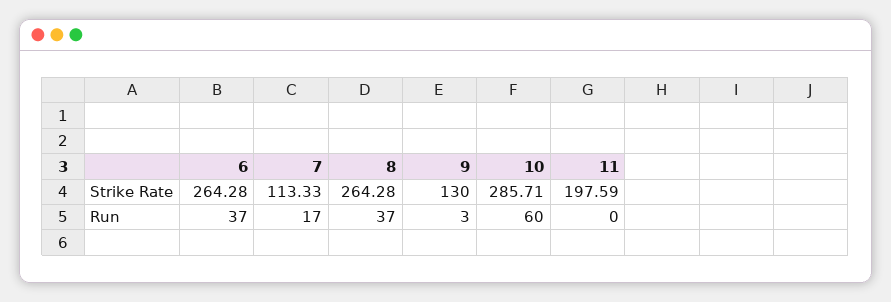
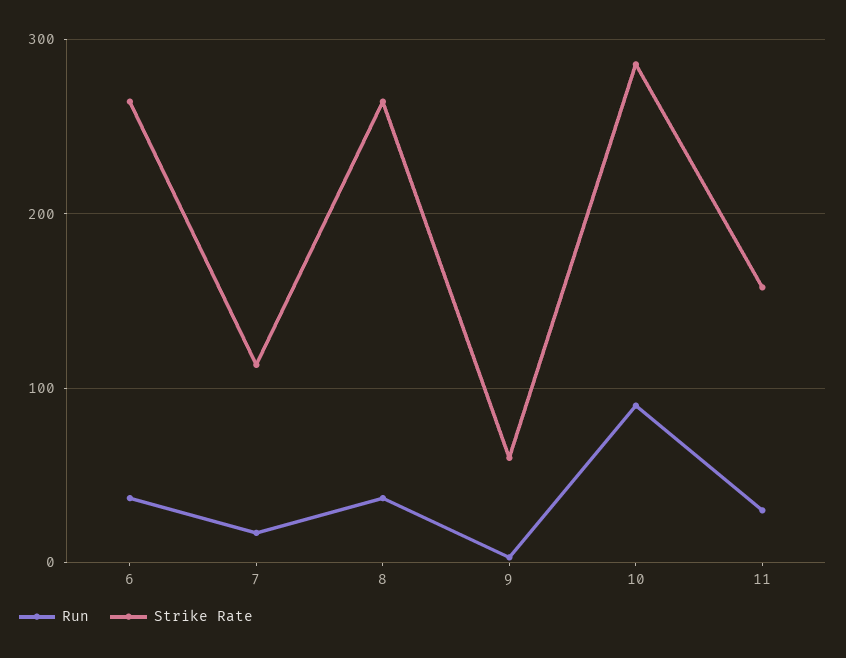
Strike Rate, 9: 130 -> 60
Strike Rate, 11: 197.59 -> 160
Run, 10: 60 -> 90
Run, 11: 0 -> 30

